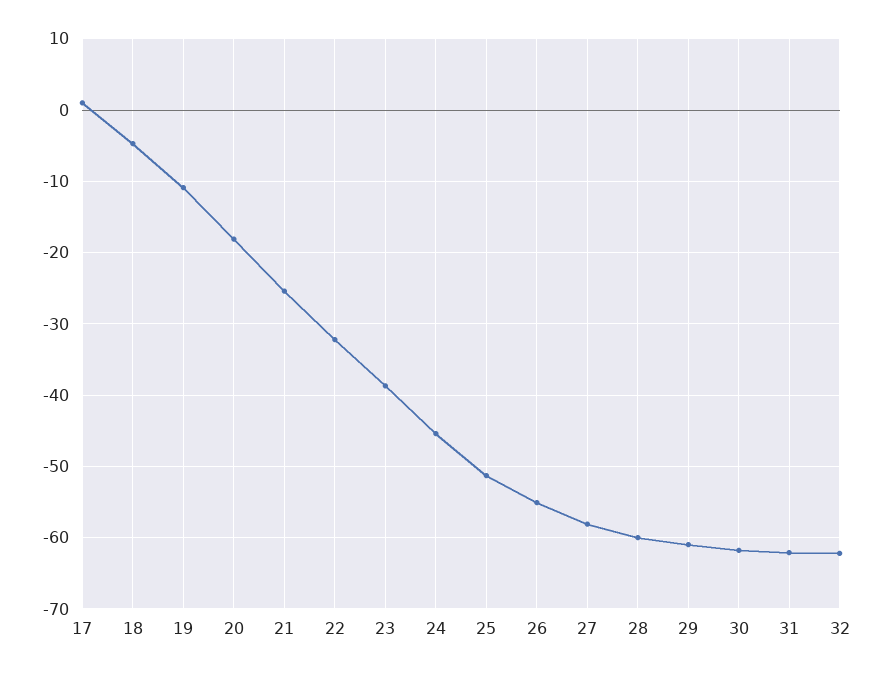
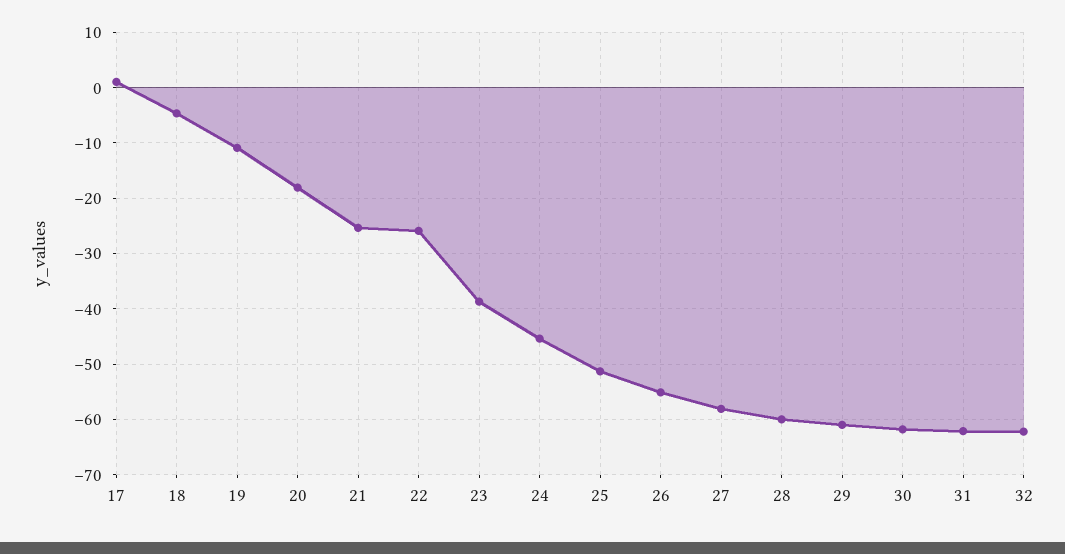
22: -32 -> -26

